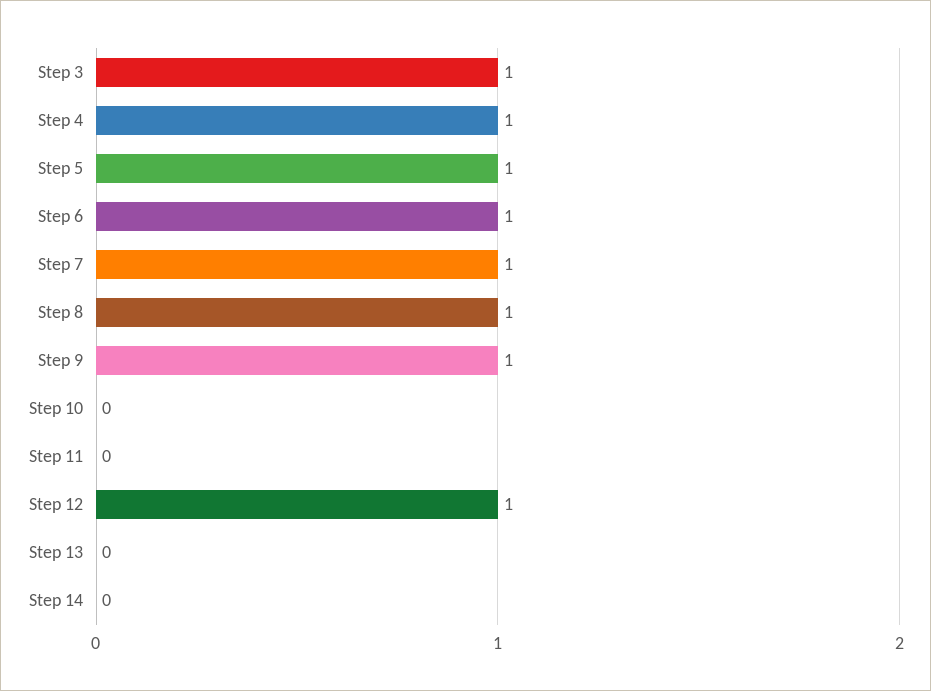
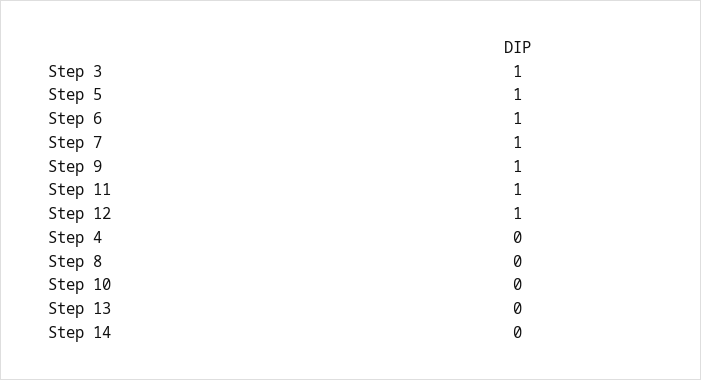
Step 4: 1 -> 0
Step 8: 1 -> 0
Step 11: 0 -> 1

